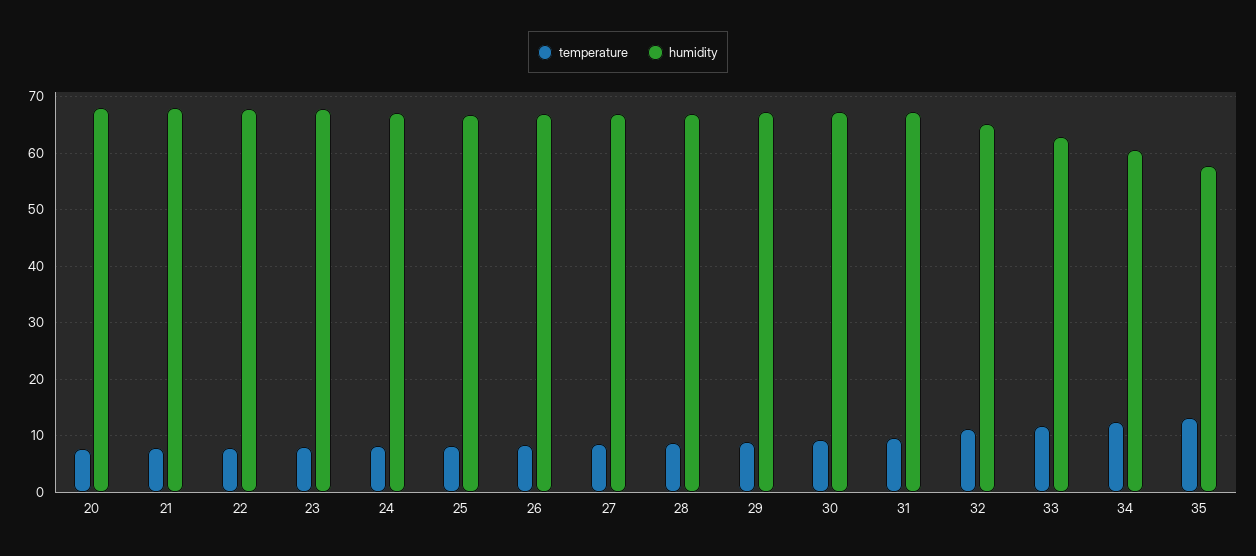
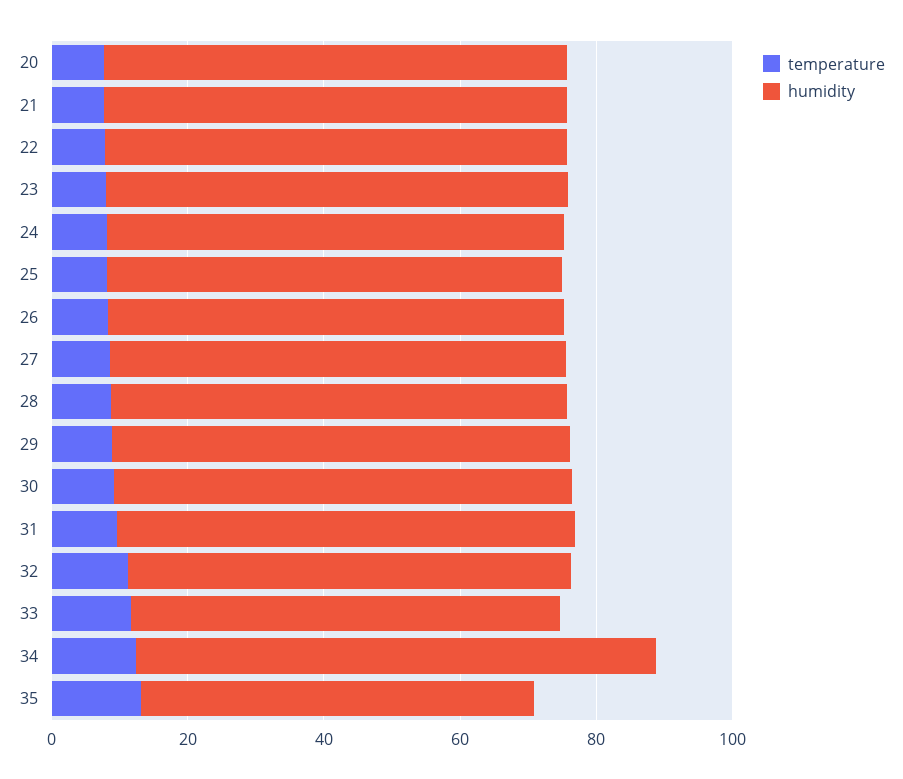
humidity, 34: 60 -> 75

